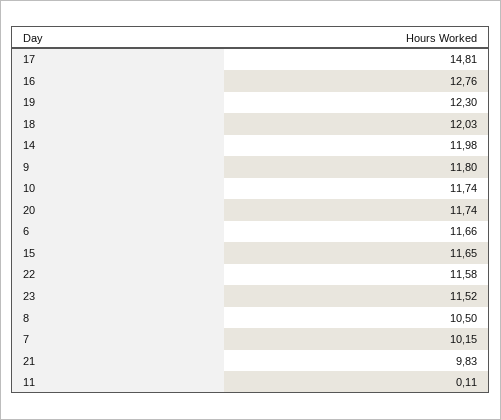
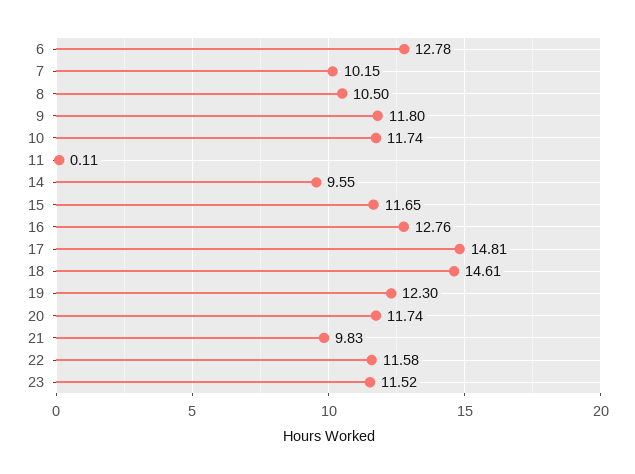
18: 12.03 -> 14.61
14: 11.98 -> 9.55
6: 11.66 -> 12.78

